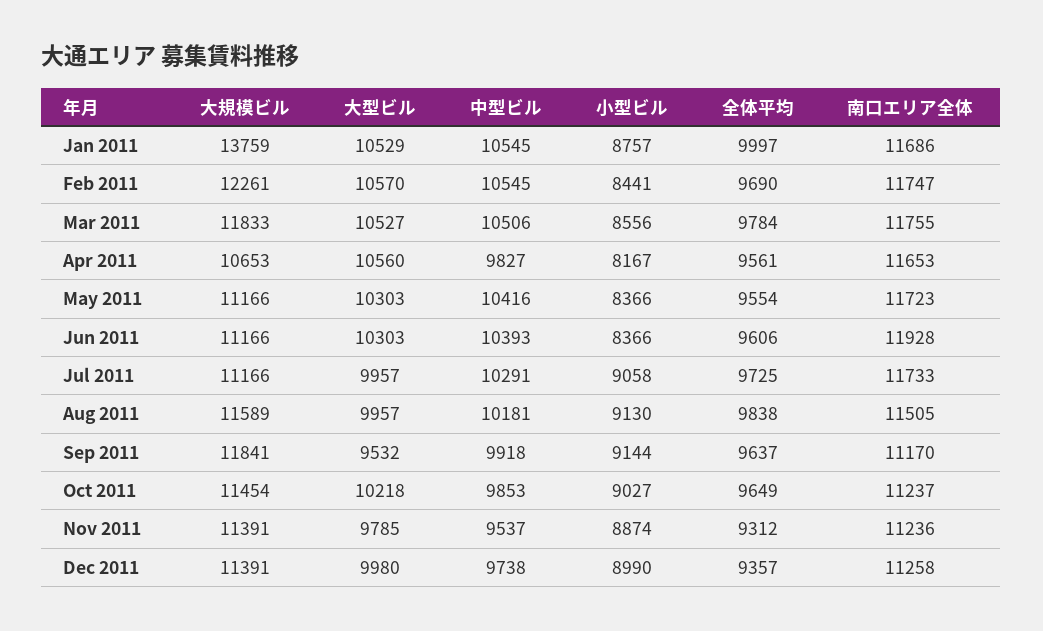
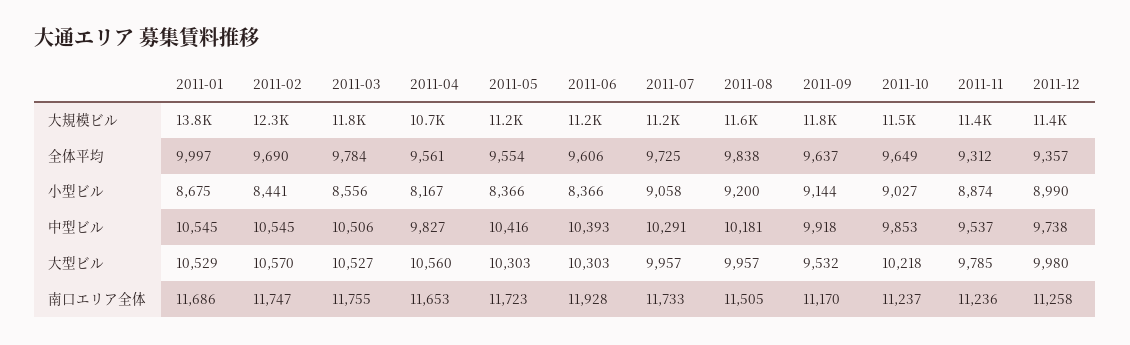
小型ビル, Jan 2011: 8757 -> 8675
小型ビル, Aug 2011: 9130 -> 9200

